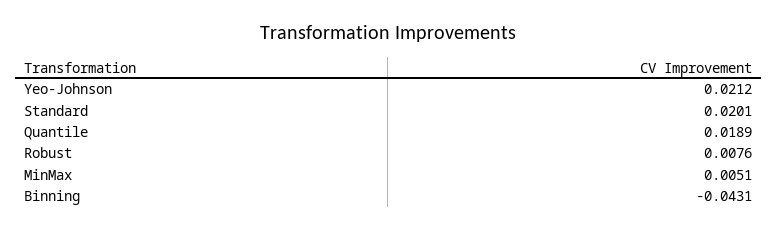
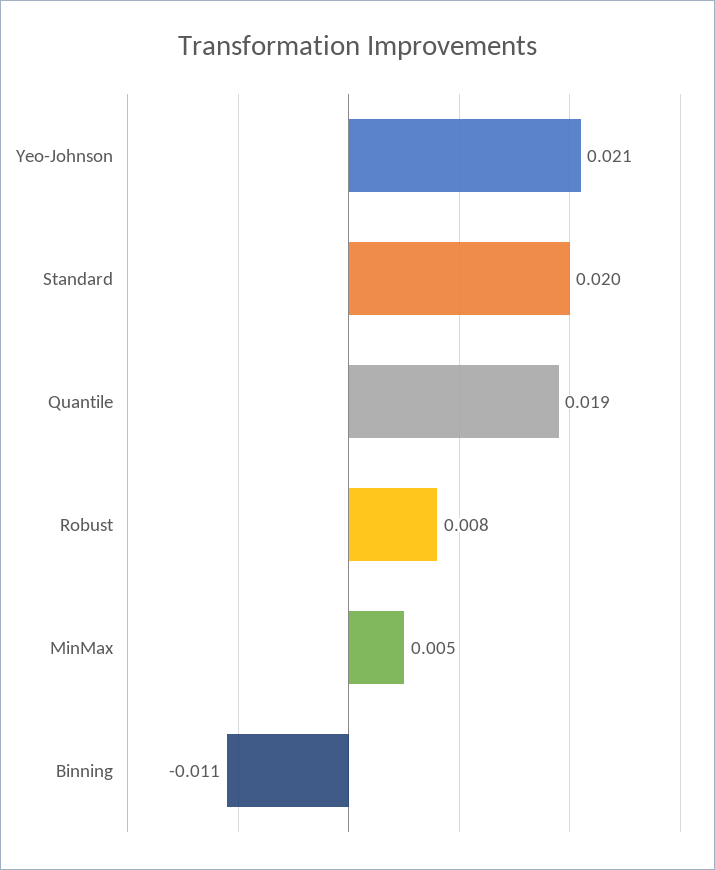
Binning: -0.0431 -> -0.011

